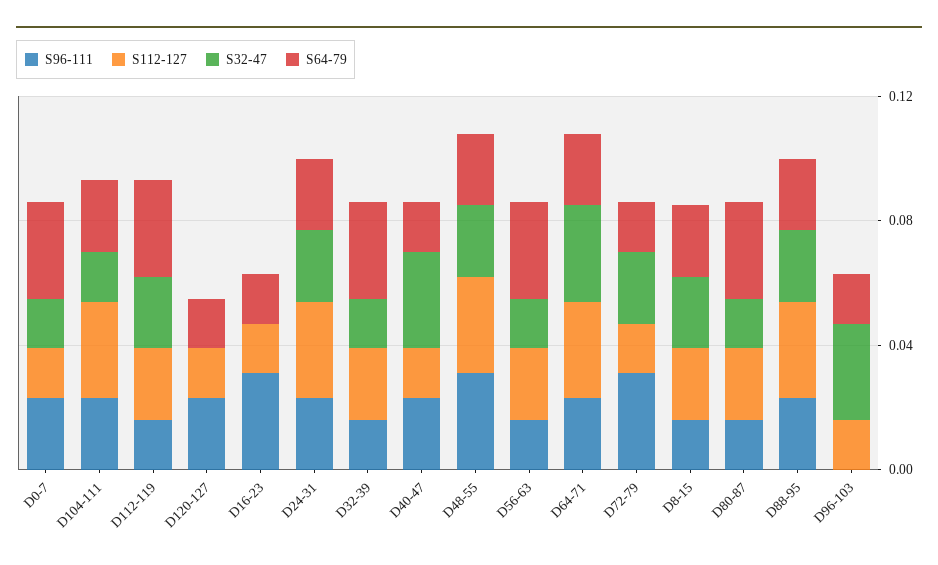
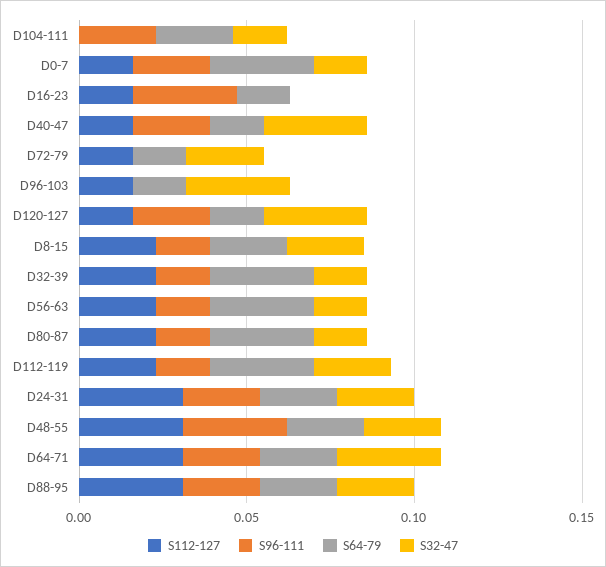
S112-127, D104-111: 0.03 -> 0
S32-47, D120-127: 0 -> 0.03
S96-111, D72-79: 0.03 -> 0

